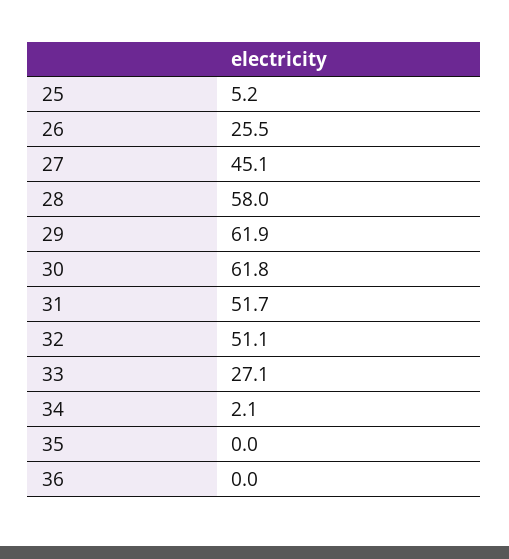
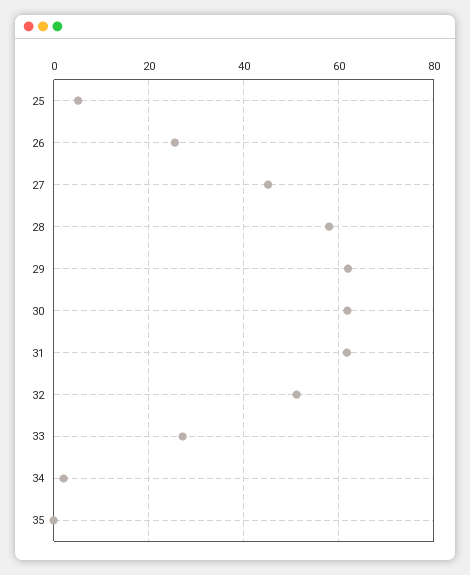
31: 51.7 -> 62
36: 0 -> none

